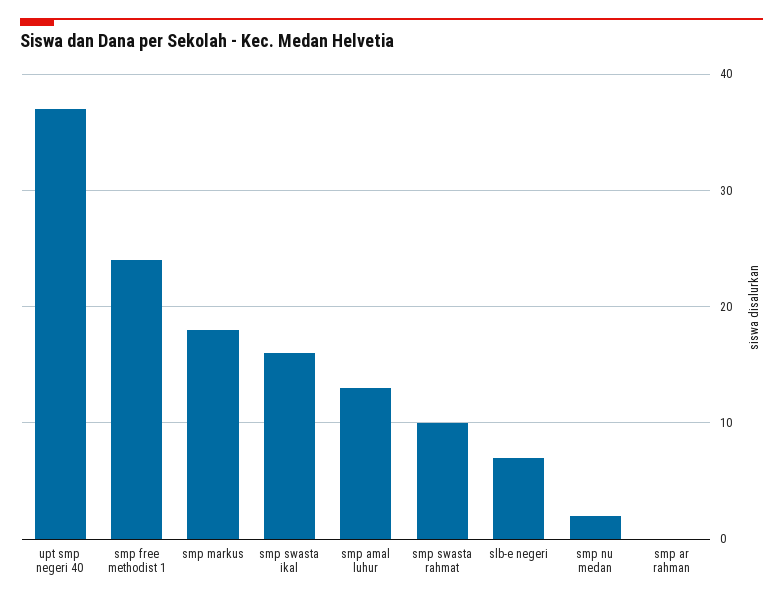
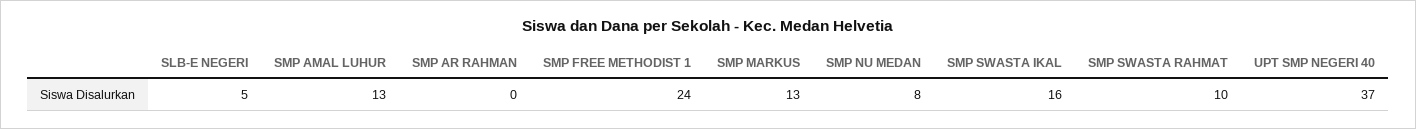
smp markus: 18 -> 13
slb-e negeri: 7 -> 5
smp nu medan: 2 -> 8

